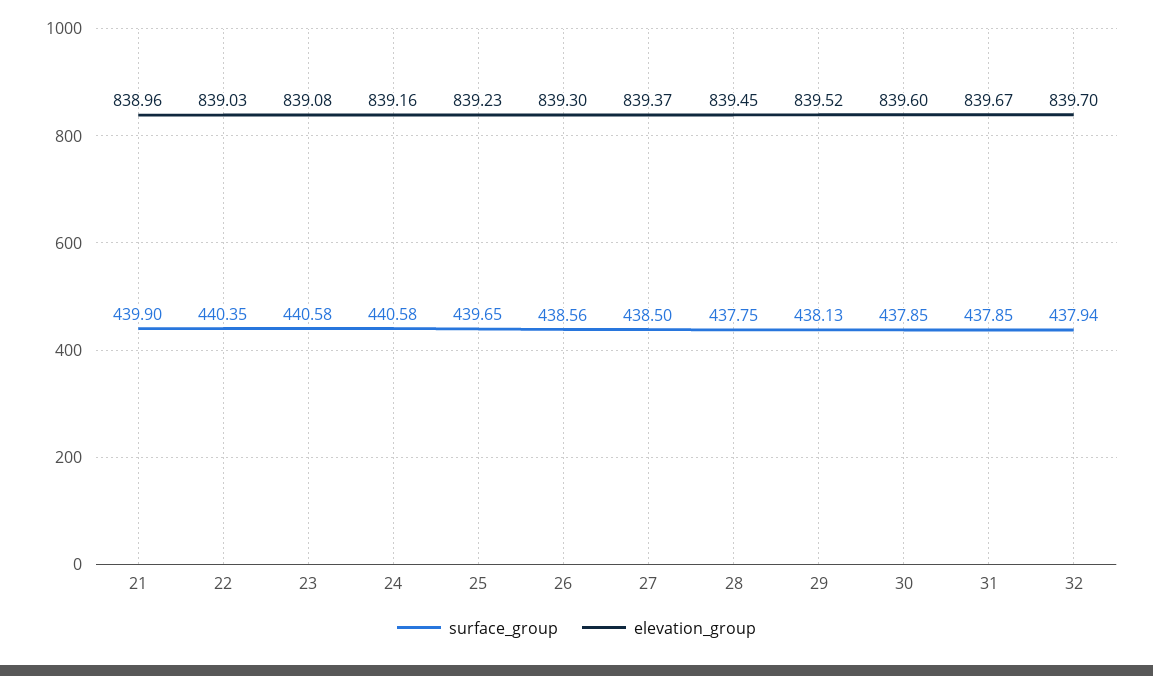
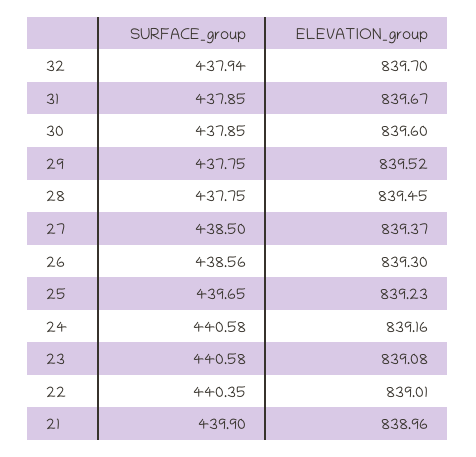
elevation_group, 22: 839.03 -> 839.01
surface_group, 29: 438.13 -> 437.75

